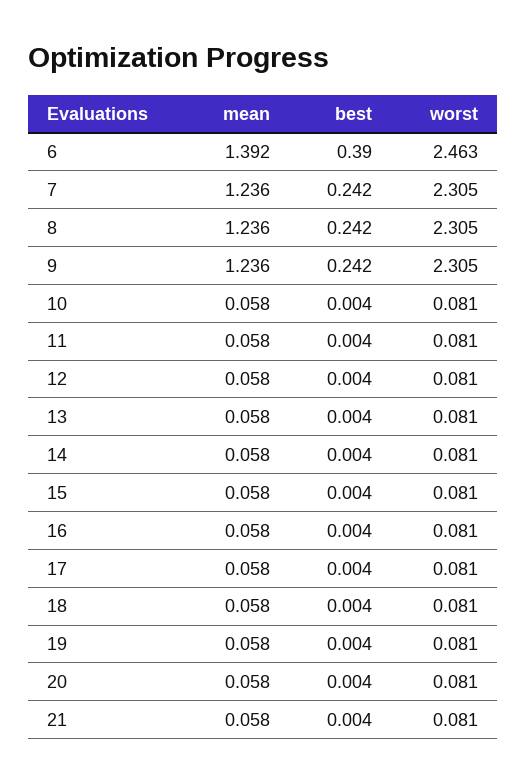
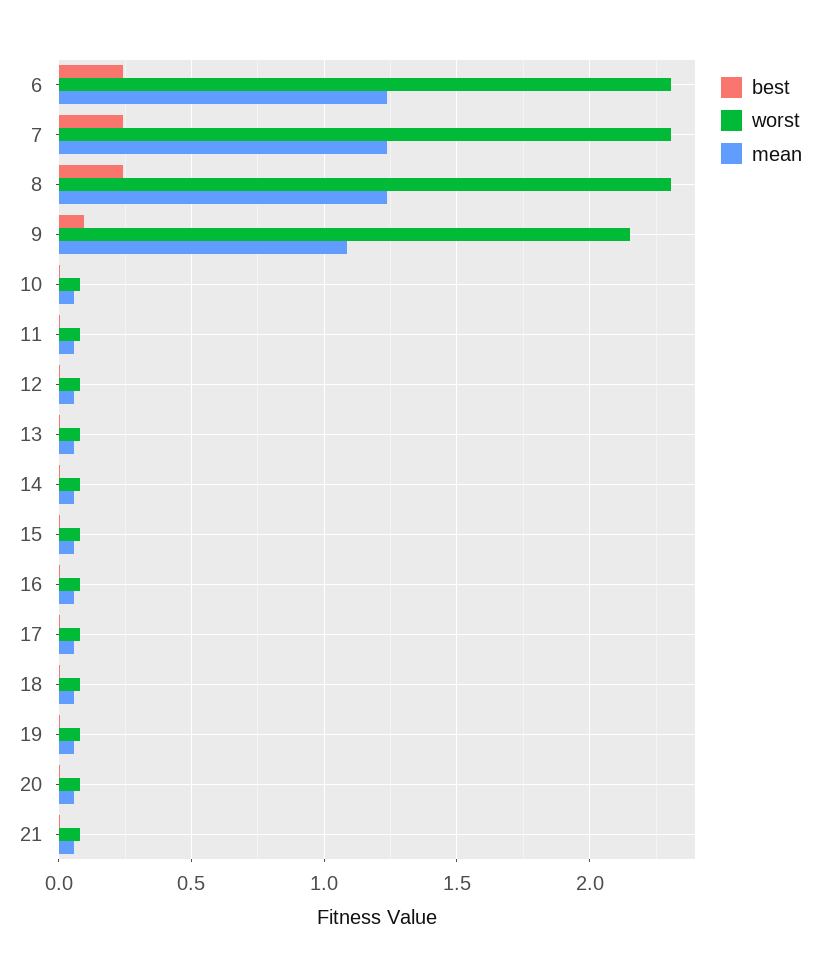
mean, 6: 1.392 -> 1.25
best, 6: 0.39 -> 0.25
worst, 6: 2.463 -> 2.3
mean, 9: 1.236 -> 1.1
best, 9: 0.242 -> 0.1
worst, 9: 2.305 -> 2.15

